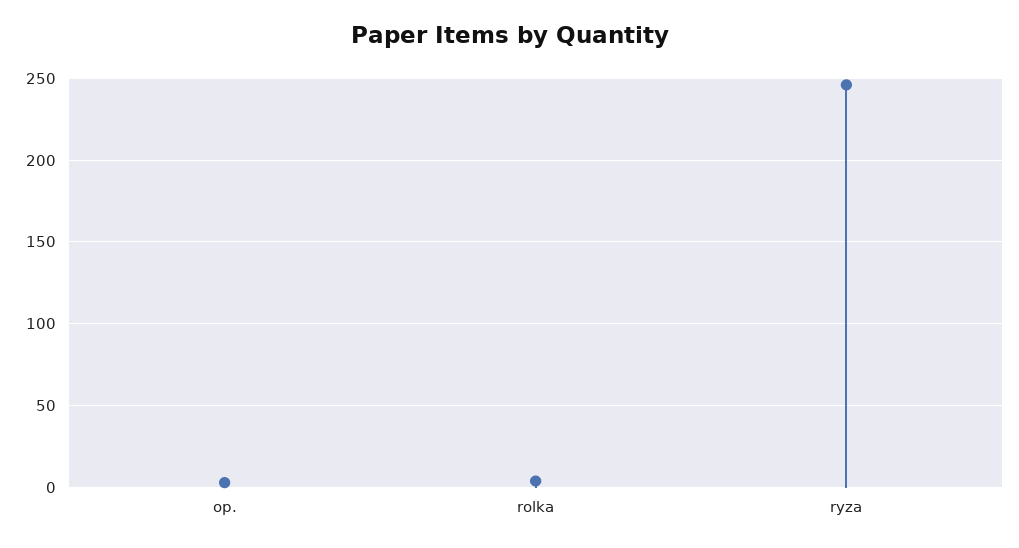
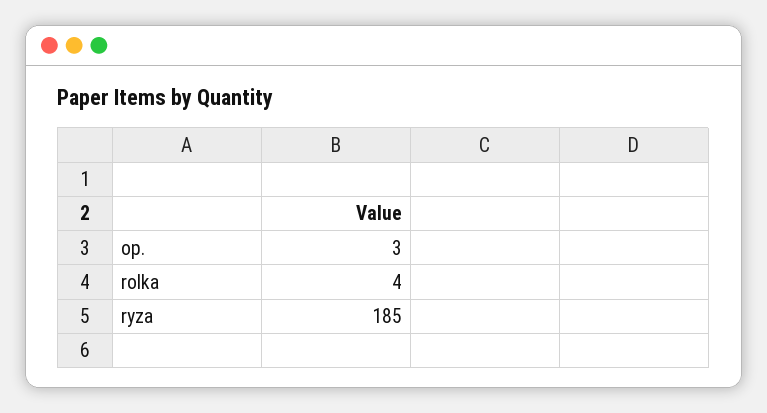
ryza: 245 -> 185

